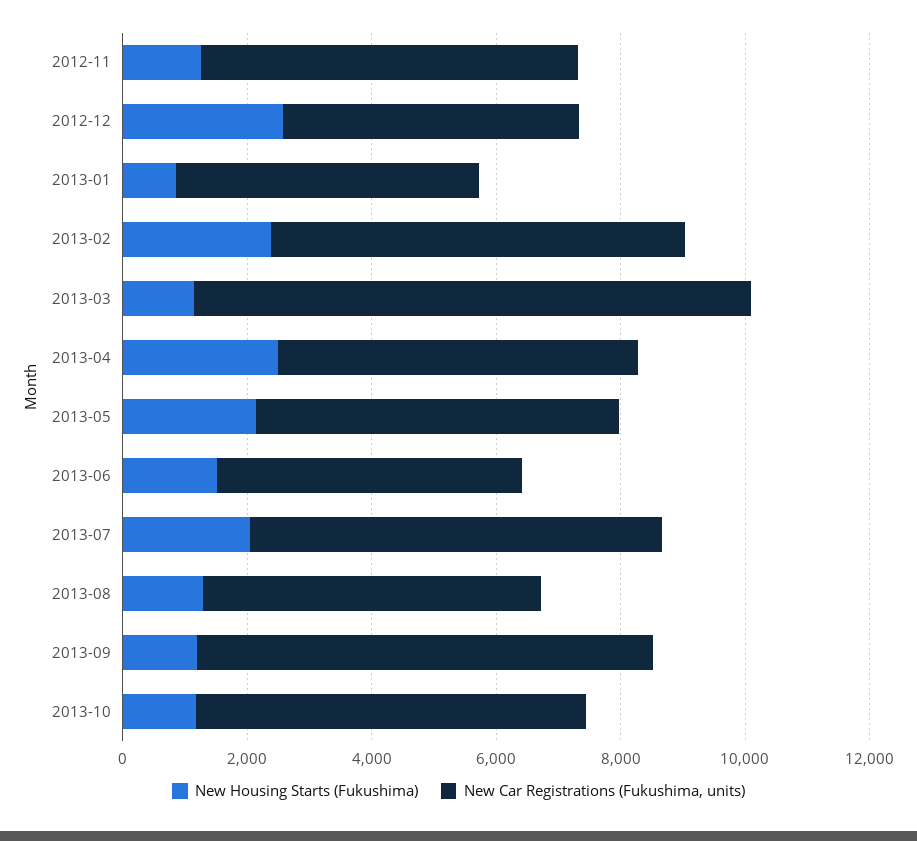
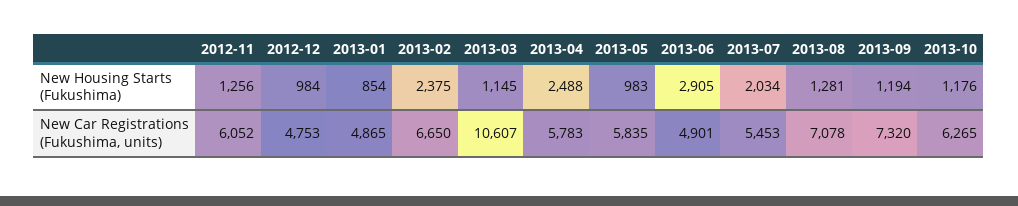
New Housing Starts (Fukushima), 2012-12: 2500 -> 984
New Car Registrations (Fukushima, units), 2013-03: 9000 -> 10607
New Housing Starts (Fukushima), 2013-05: 2000 -> 983
New Housing Starts (Fukushima), 2013-06: 1500 -> 2905
New Car Registrations (Fukushima, units), 2013-07: 6500 -> 5453
New Car Registrations (Fukushima, units), 2013-08: 5500 -> 7078

